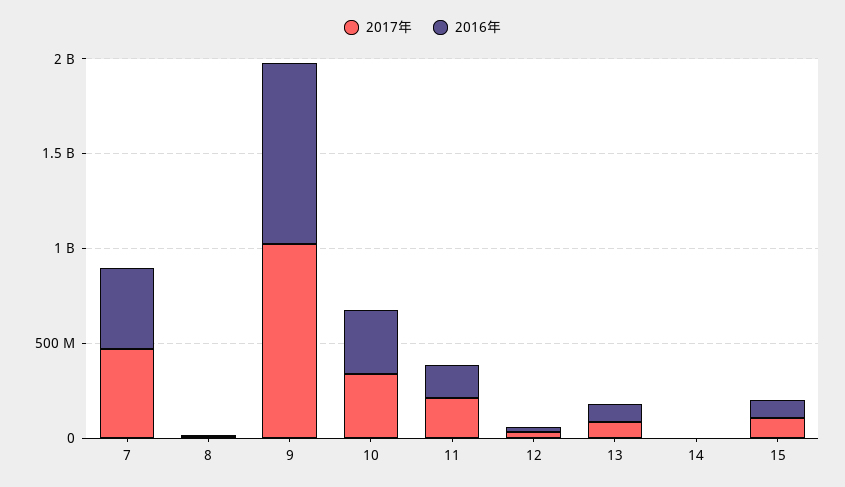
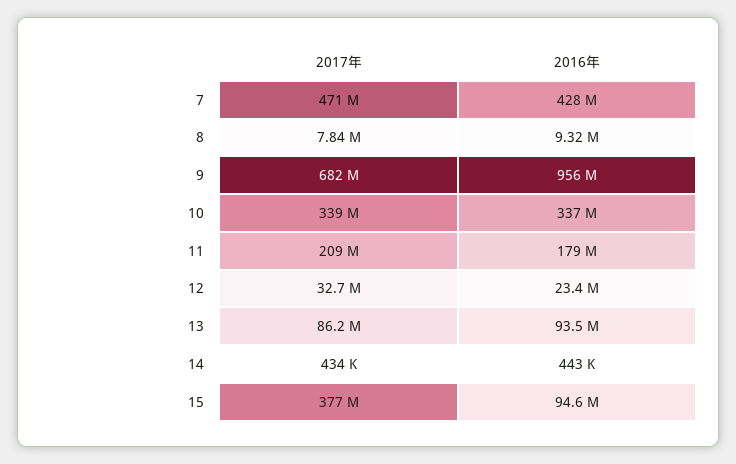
2017年, 9: 1000000000 -> 682000000
2017年, 15: 100000000 -> 377000000

